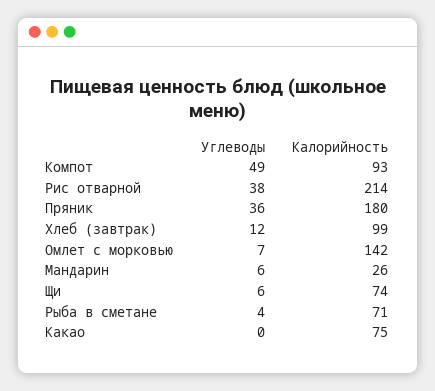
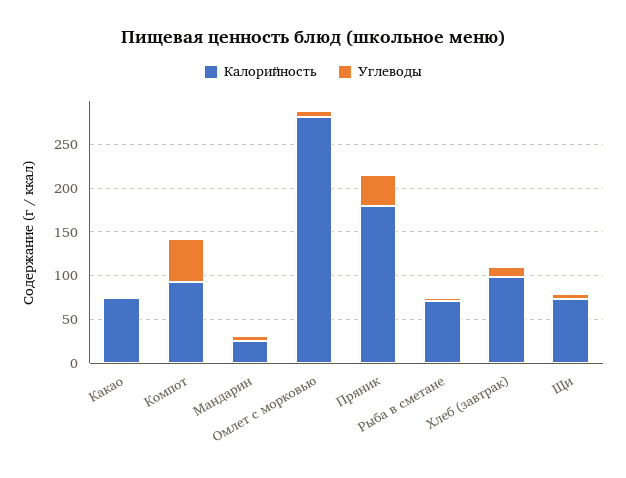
Углеводы, Рис отварной: 38 -> none
Калорийность, Рис отварной: 214 -> none
Калорийность, Омлет с морковью: 142 -> 280

